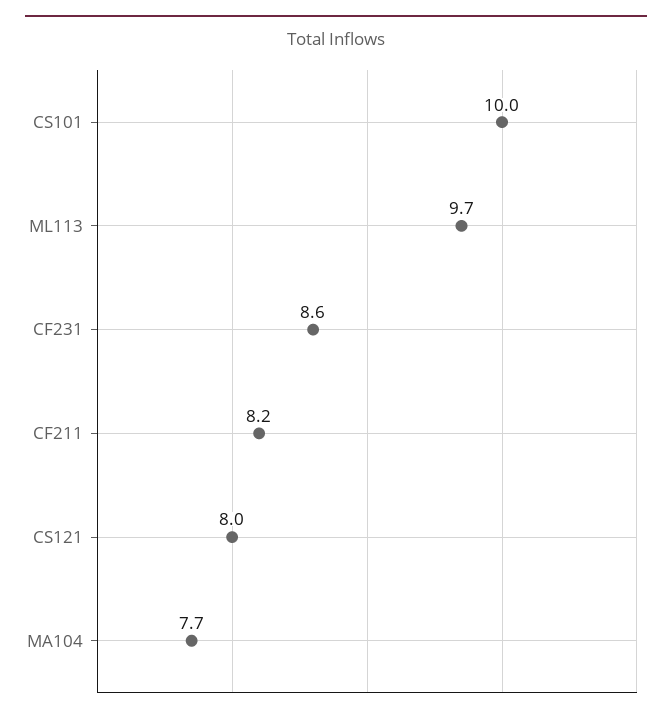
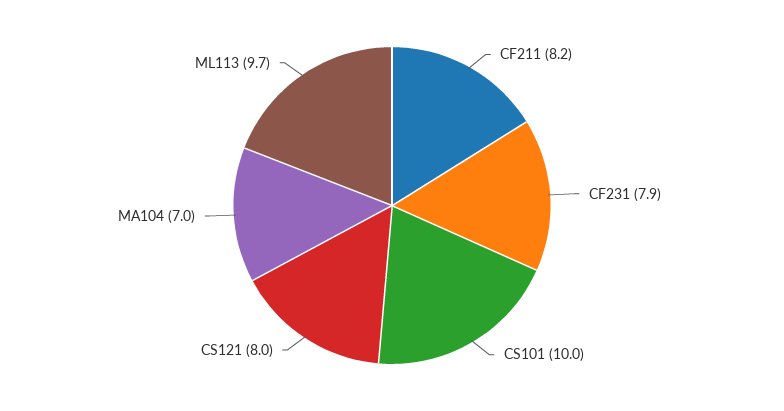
CF231: 8.6 -> 7.9
MA104: 7.7 -> 7

